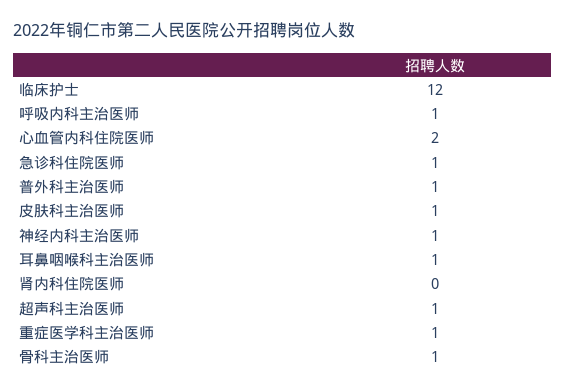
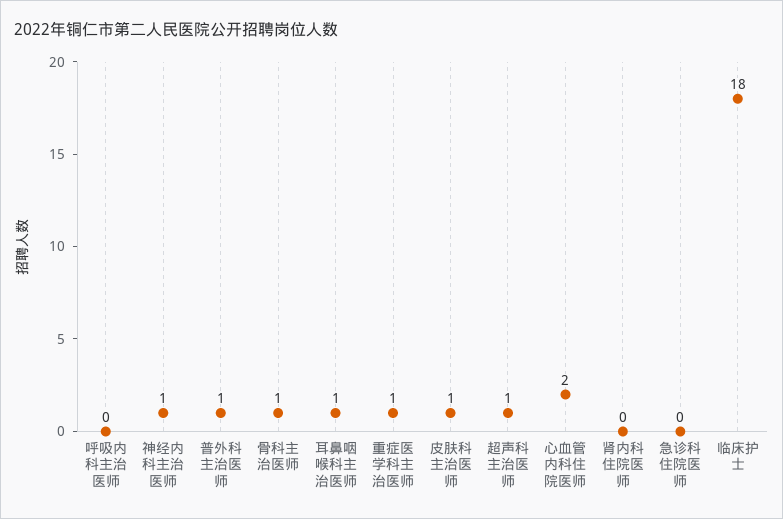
临床护士: 12 -> 18
呼吸内科主治医师: 1 -> 0
急诊科住院医师: 1 -> 0

